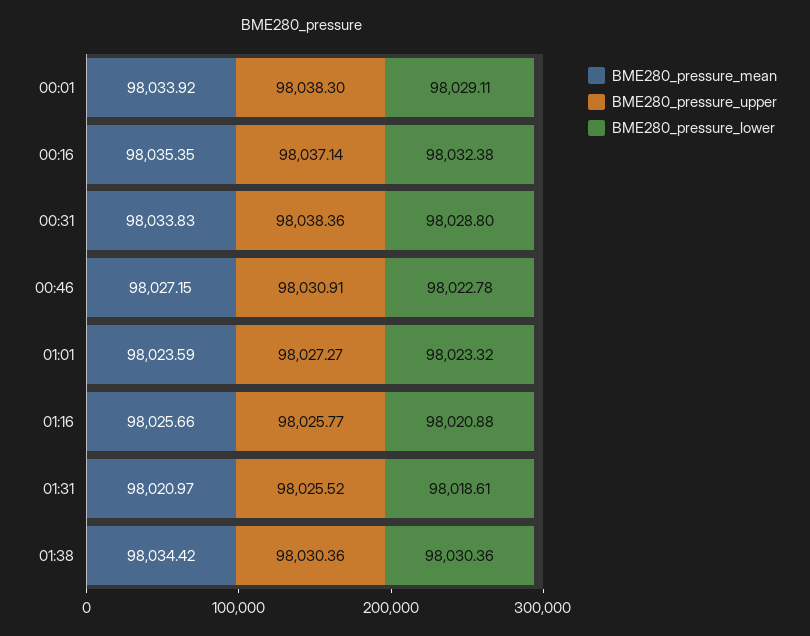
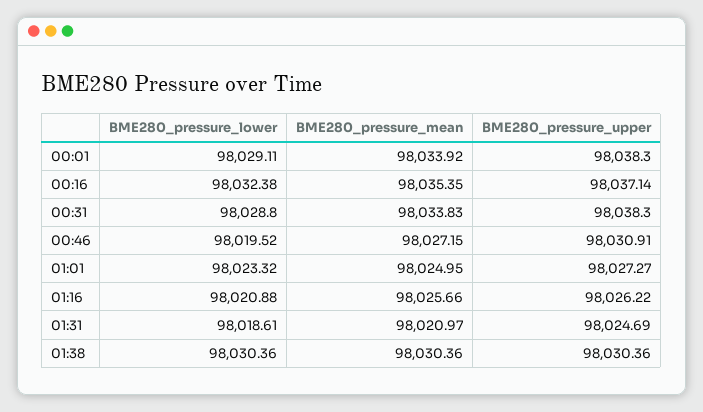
BME280_pressure_upper, 00:31: 98038.36 -> 98038.3
BME280_pressure_lower, 00:46: 98022.78 -> 98019.52
BME280_pressure_mean, 01:01: 98023.59 -> 98024.95
BME280_pressure_upper, 01:16: 98025.77 -> 98026.22
BME280_pressure_upper, 01:31: 98025.52 -> 98024.69
BME280_pressure_mean, 01:38: 98034.42 -> 98030.36

